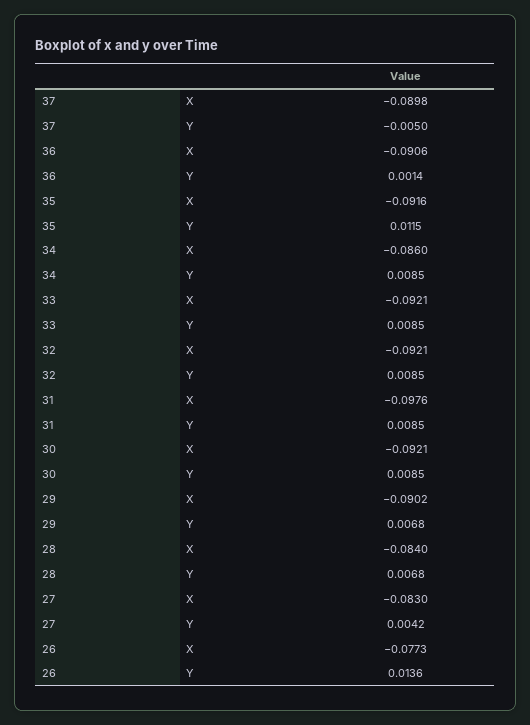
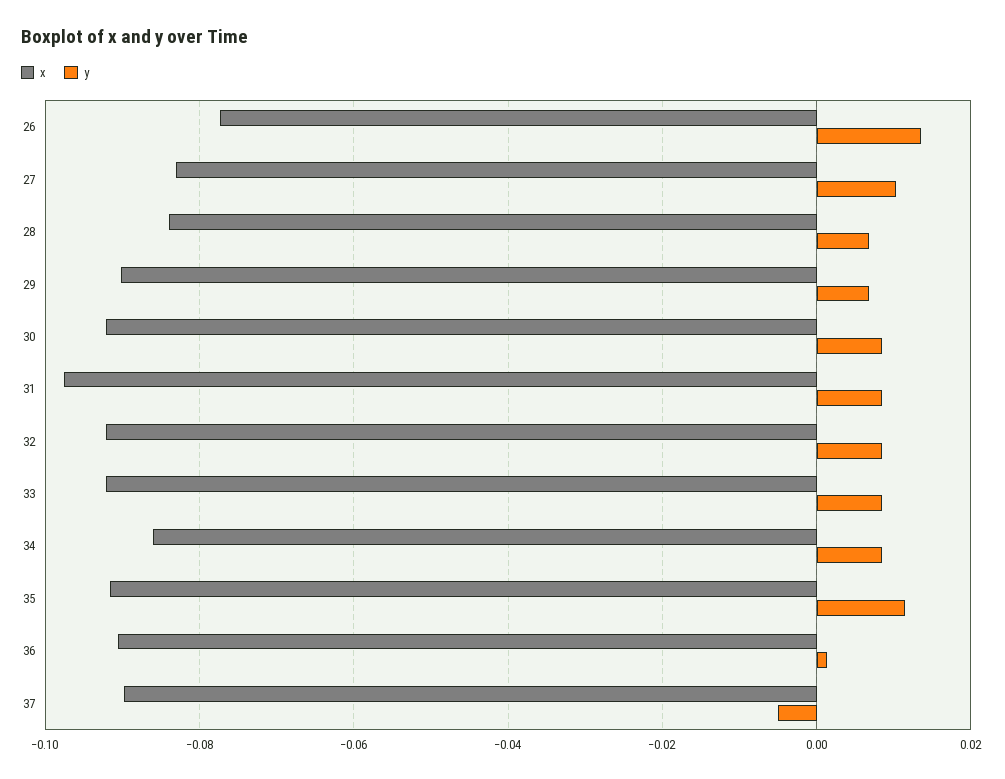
Y, 27: 0.0042 -> 0.01

